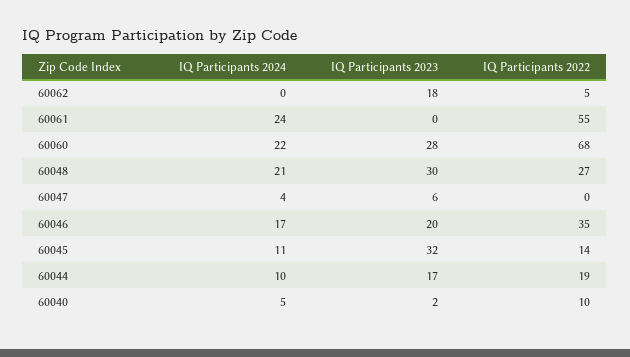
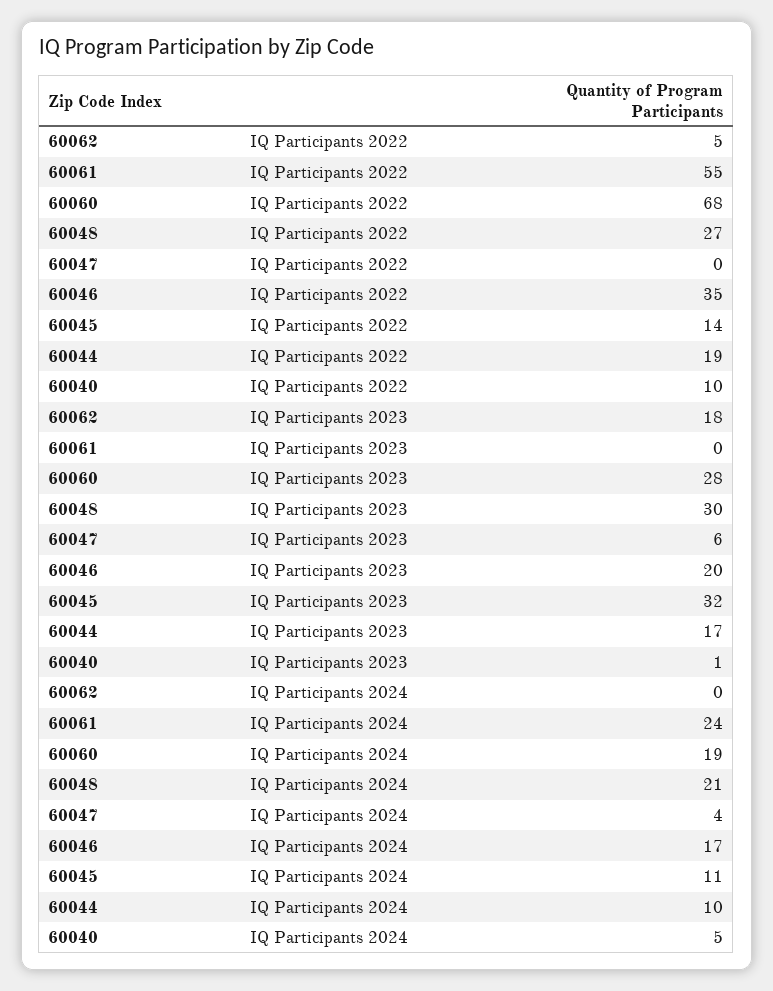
IQ Participants 2024, 60060: 22 -> 19
IQ Participants 2023, 60040: 2 -> 1

